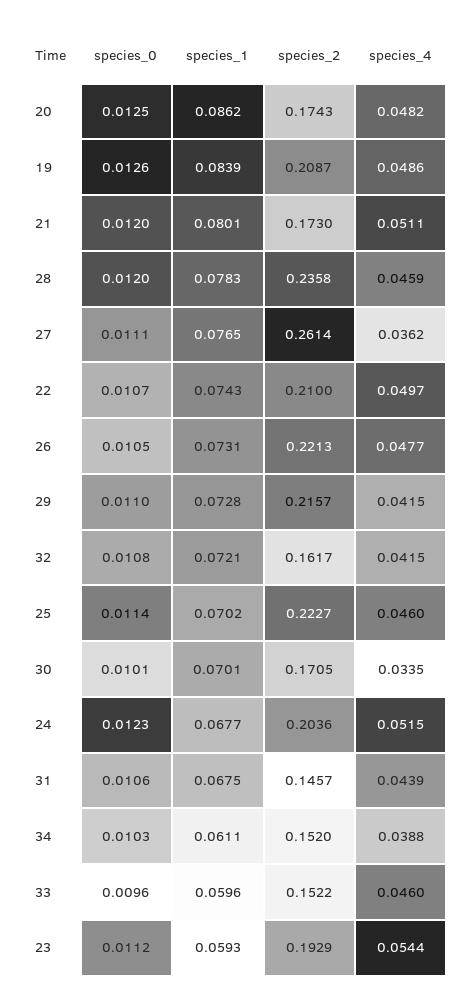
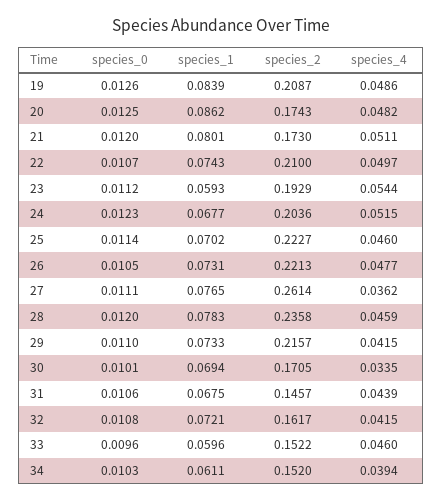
species_1, 29: 0.0728 -> 0.0733
species_1, 30: 0.0701 -> 0.0694
species_4, 34: 0.0388 -> 0.0394

